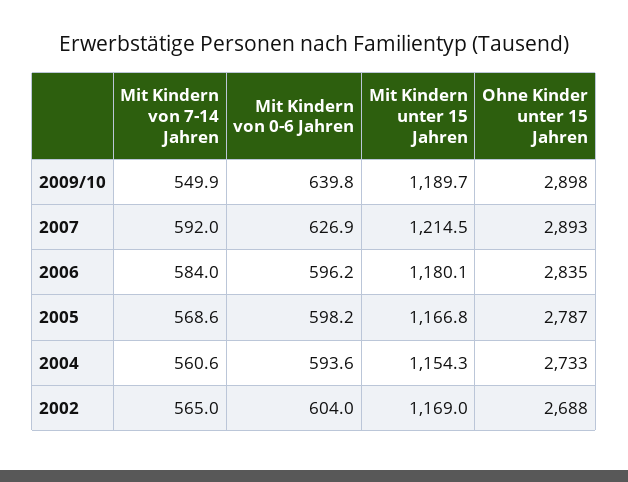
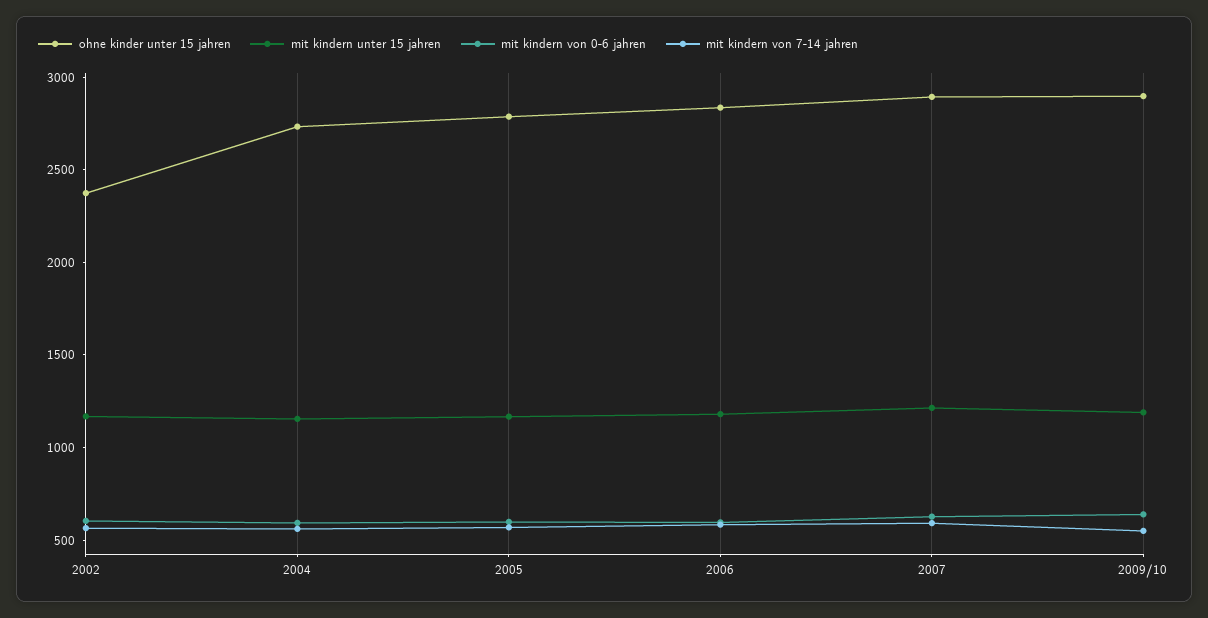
Ohne Kinder unter 15 Jahren, 2002: 2688 -> 2400

